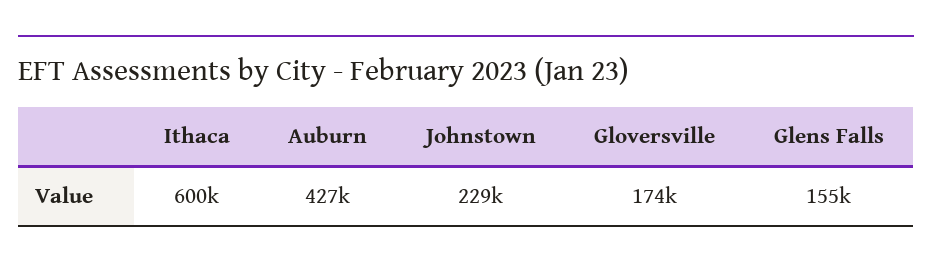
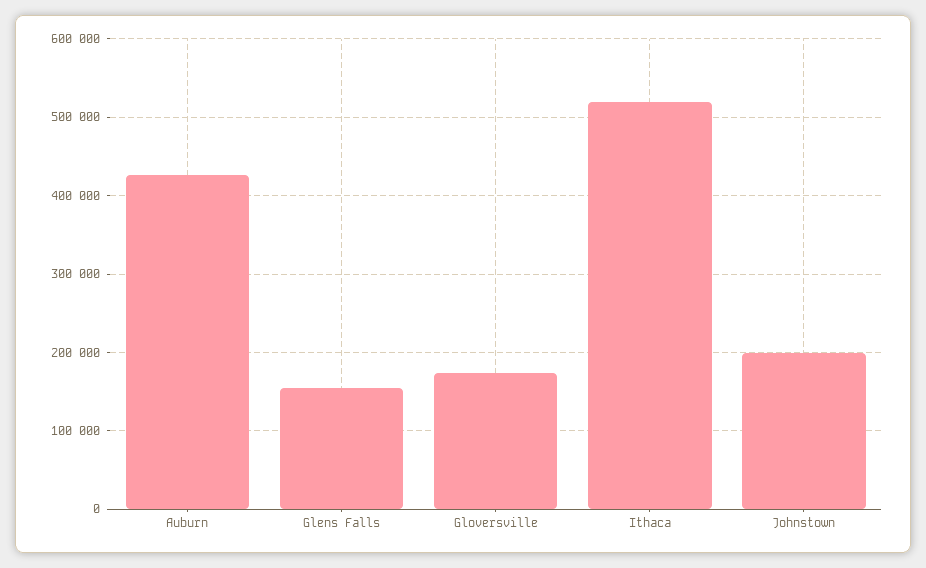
Ithaca: 600000 -> 520000
Johnstown: 229000 -> 200000

